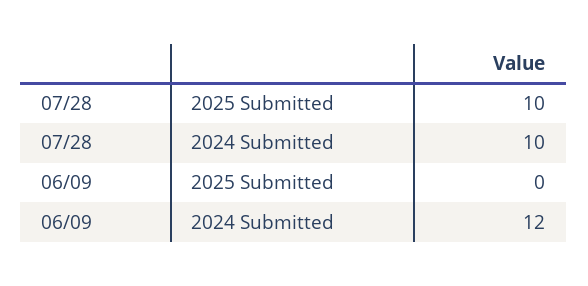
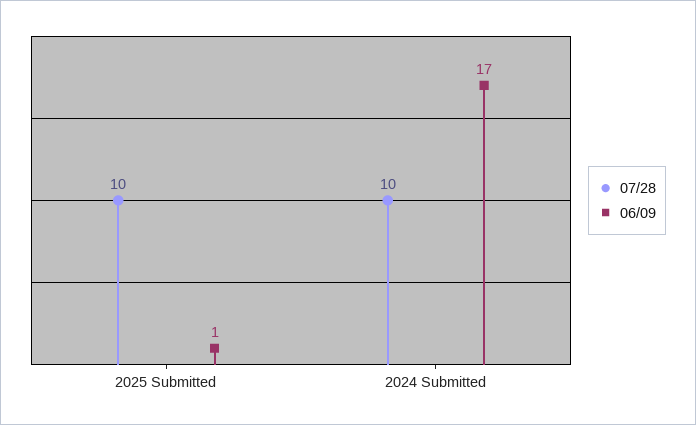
06/09, 2025 Submitted: 0 -> 1
06/09, 2024 Submitted: 12 -> 17

